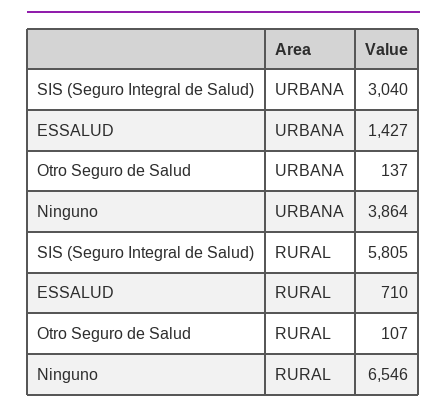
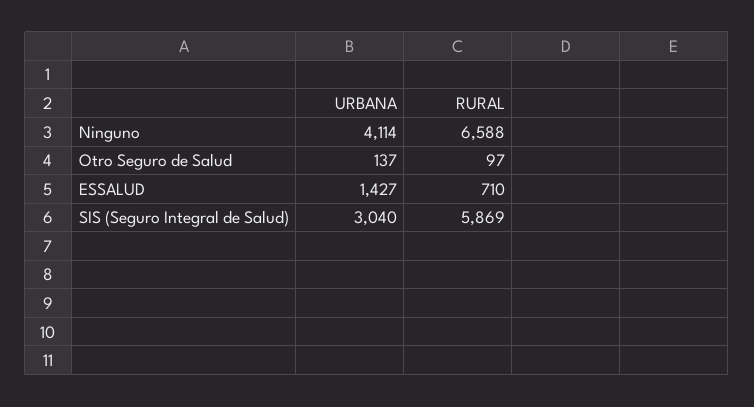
Ninguno, URBANA: 3864 -> 4114
SIS (Seguro Integral de Salud), RURAL: 5805 -> 5869
Otro Seguro de Salud, RURAL: 107 -> 97
Ninguno, RURAL: 6546 -> 6588

